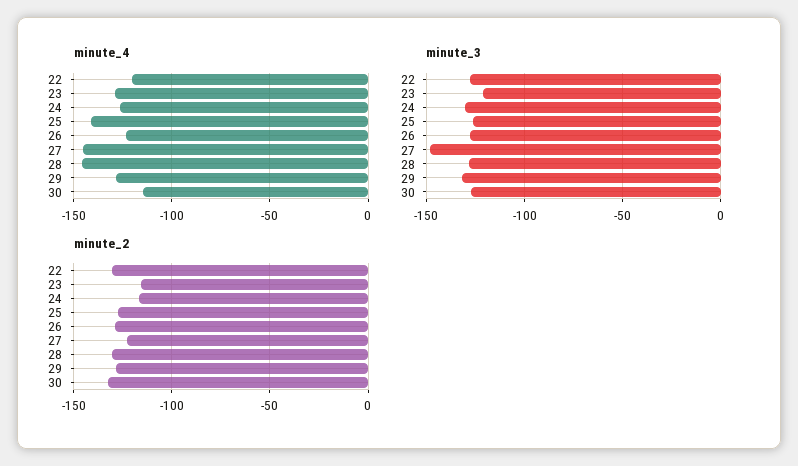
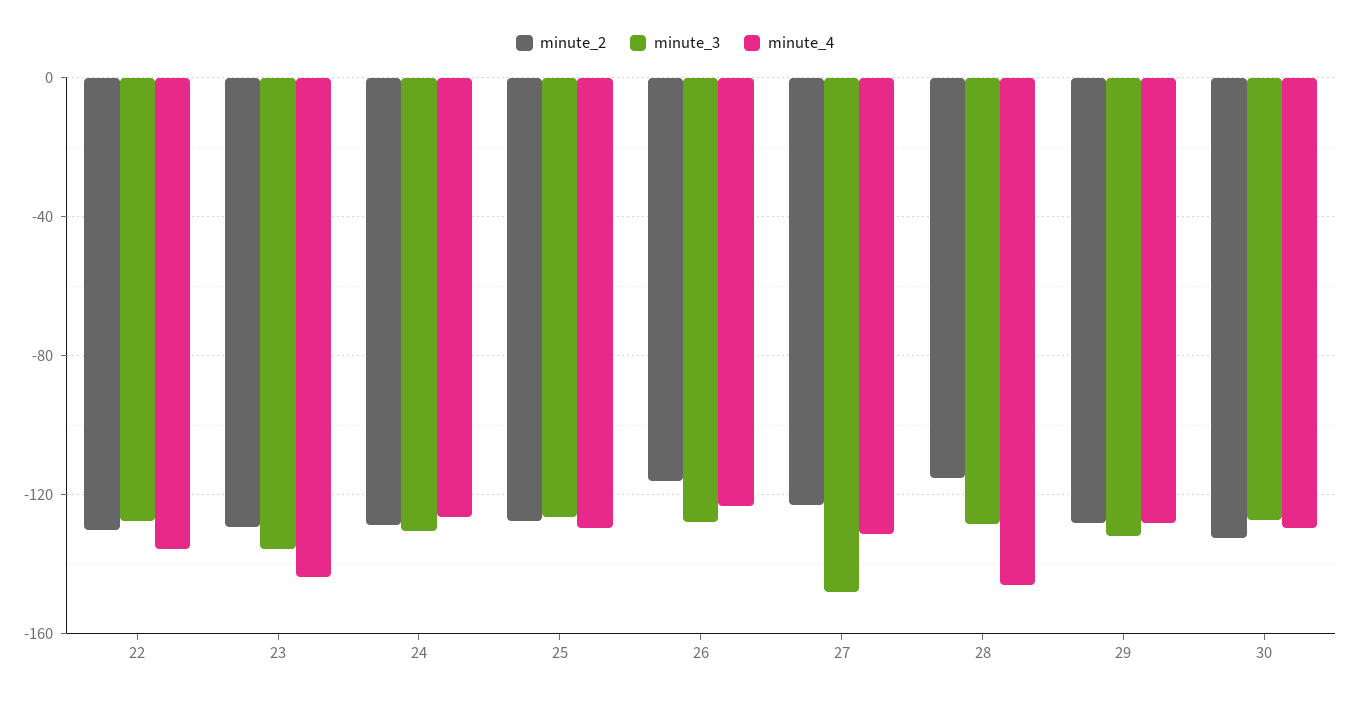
minute_4, 22: -120 -> -135
minute_4, 23: -130 -> -145
minute_4, 25: -140 -> -130
minute_4, 27: -145 -> -130
minute_4, 30: -115 -> -130
minute_3, 23: -120 -> -135
minute_2, 23: -115 -> -130
minute_2, 24: -115 -> -130
minute_2, 26: -130 -> -115
minute_2, 28: -130 -> -115

